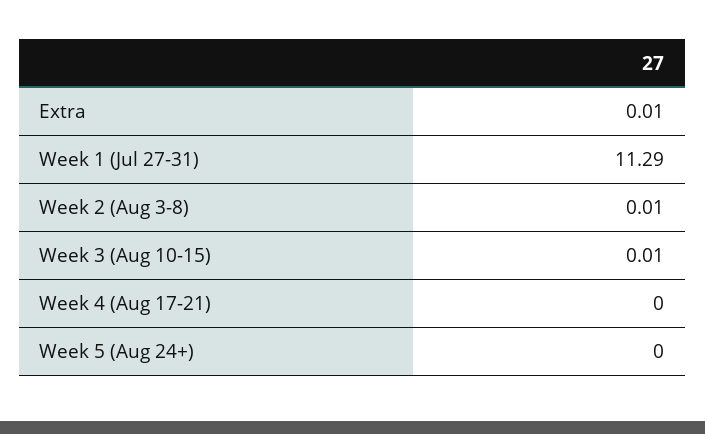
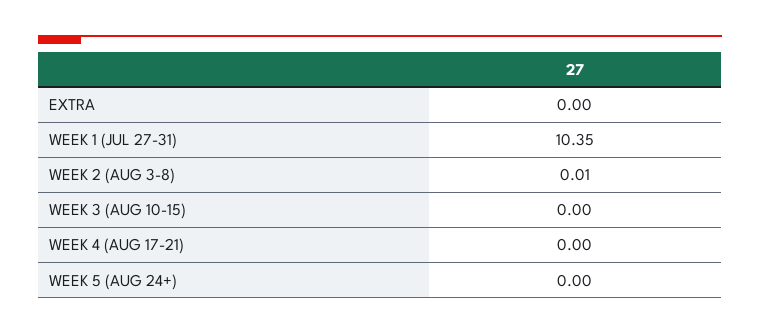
Extra: 0.01 -> 0
Week 1 (Jul 27-31): 11.29 -> 10.35
Week 3 (Aug 10-15): 0.01 -> 0

